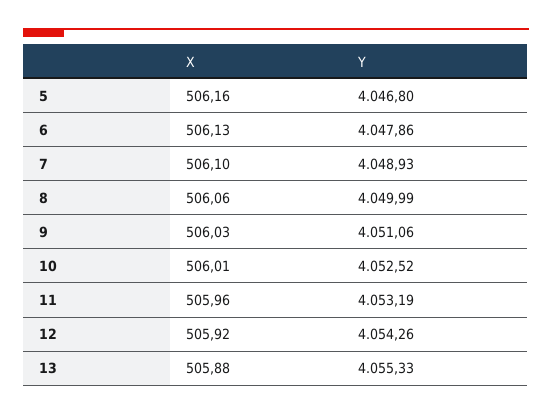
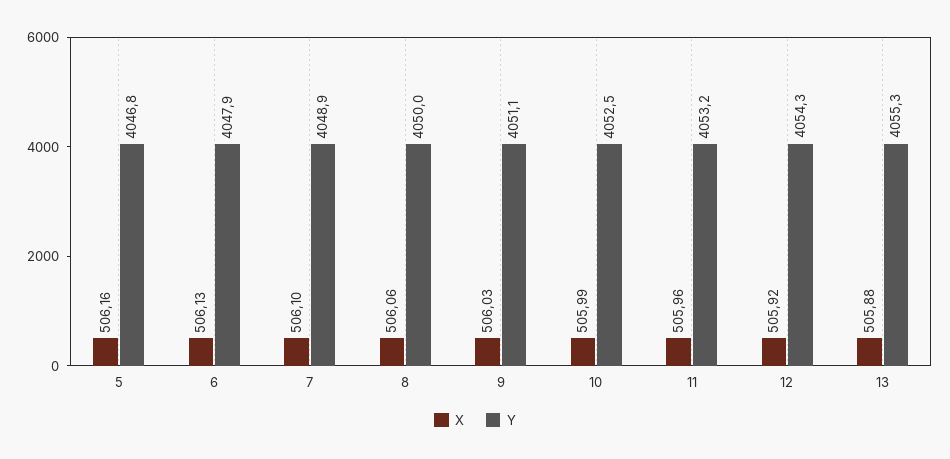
X, 10: 506.01 -> 505.99

